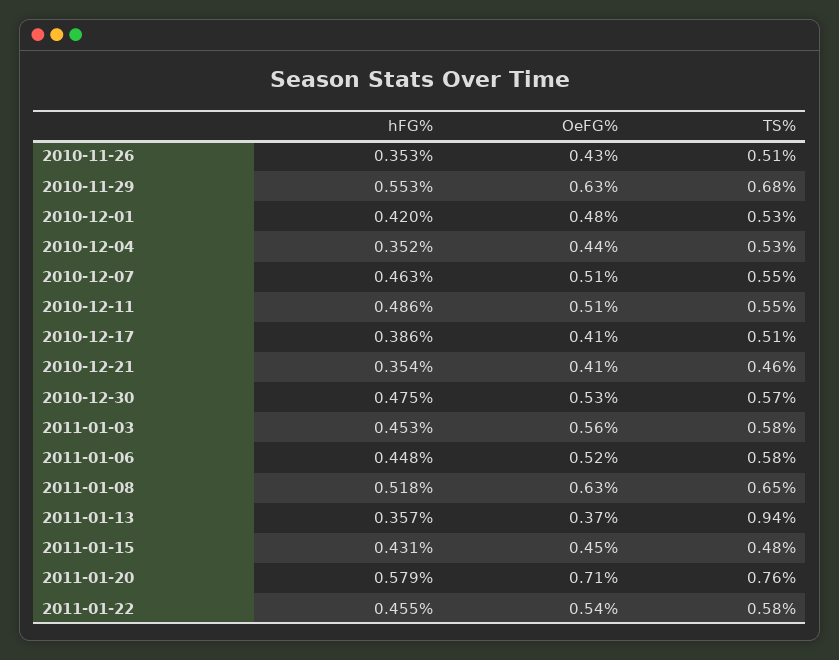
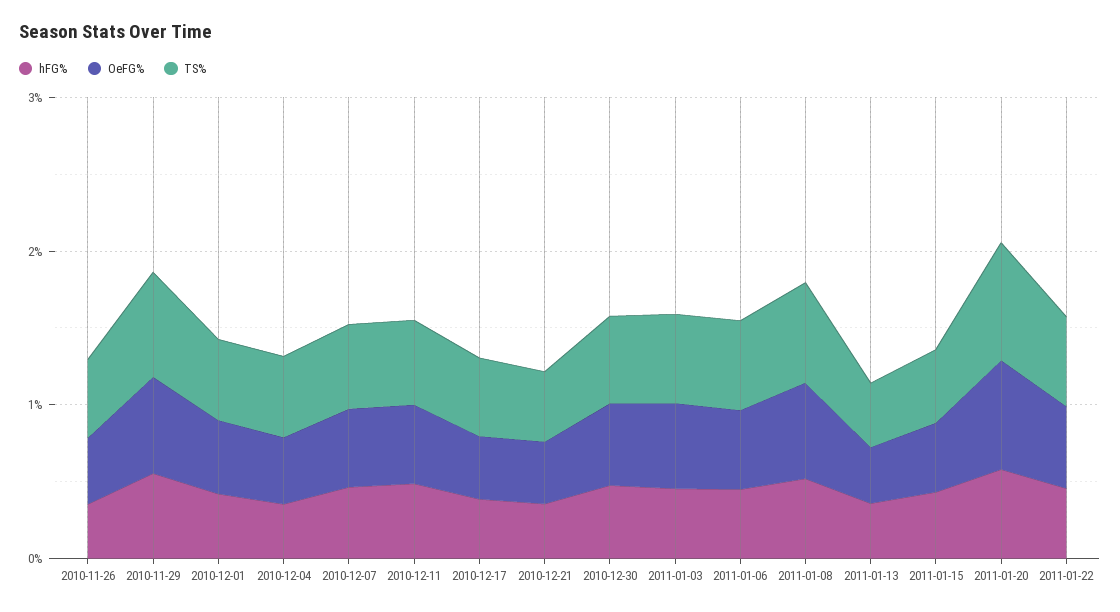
TS%, 2011-01-13: 0.94 -> 0.4

